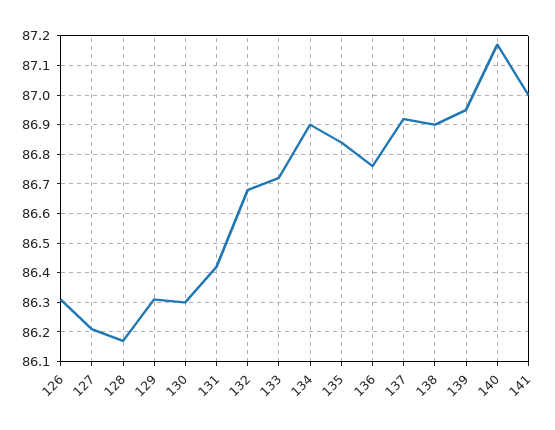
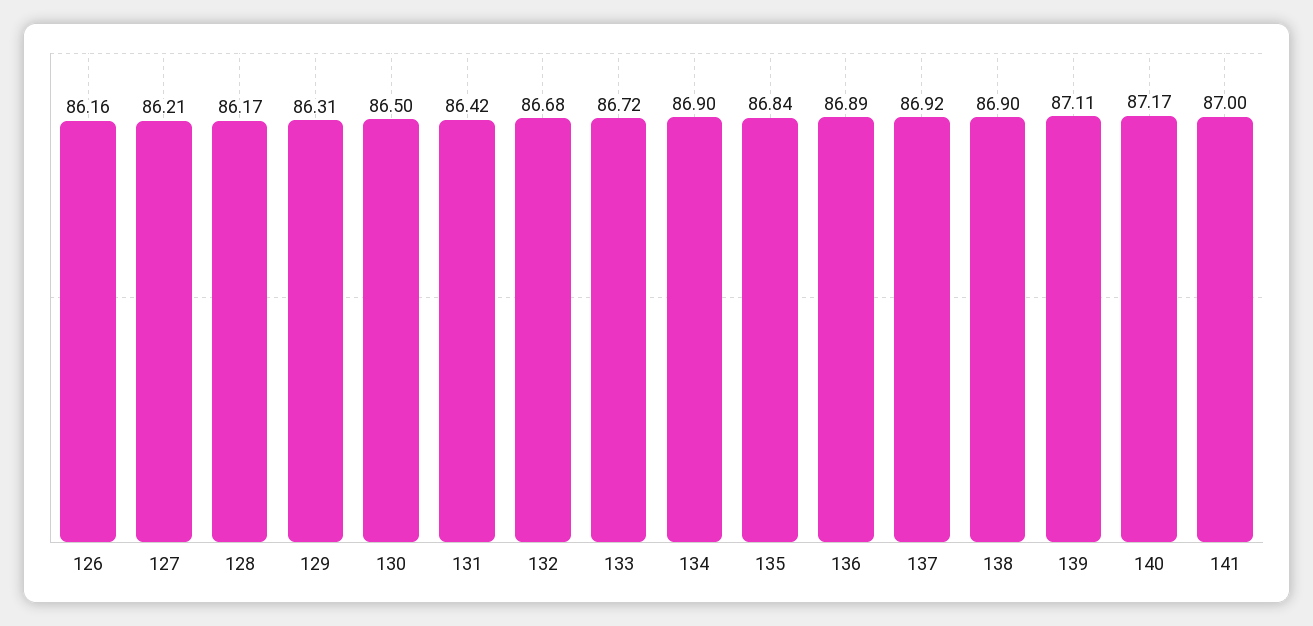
126: 86.3 -> 86.16
130: 86.3 -> 86.5
136: 86.75 -> 86.89
139: 86.95 -> 87.11

